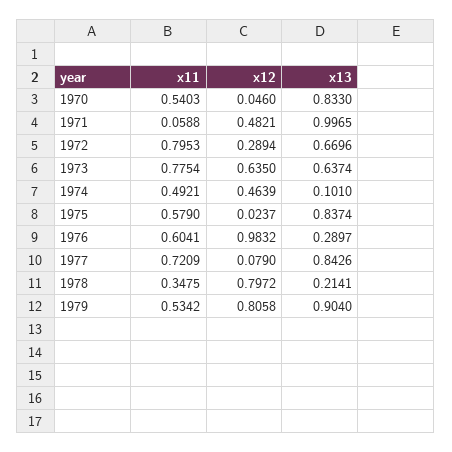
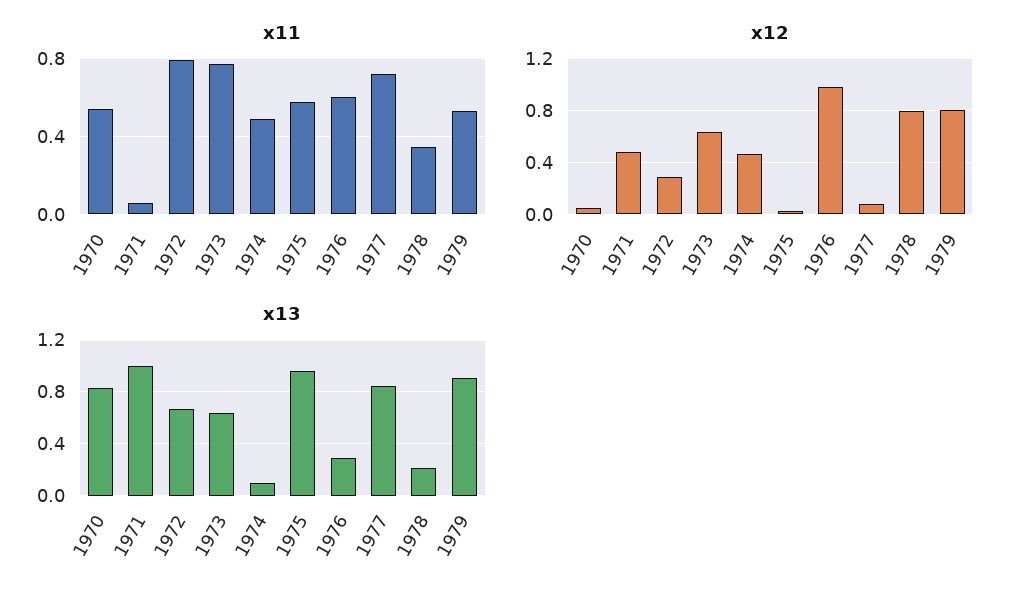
x13, 1975: 0.8374 -> 0.95

